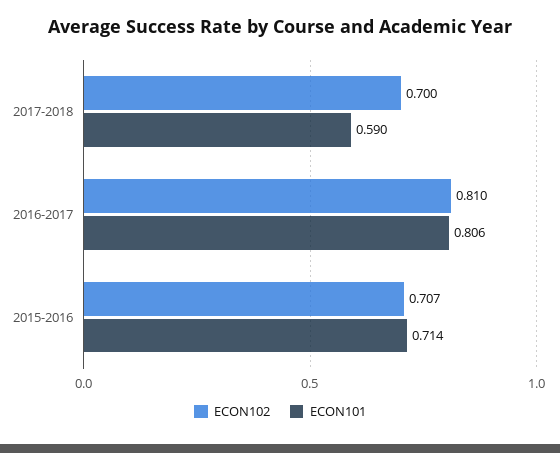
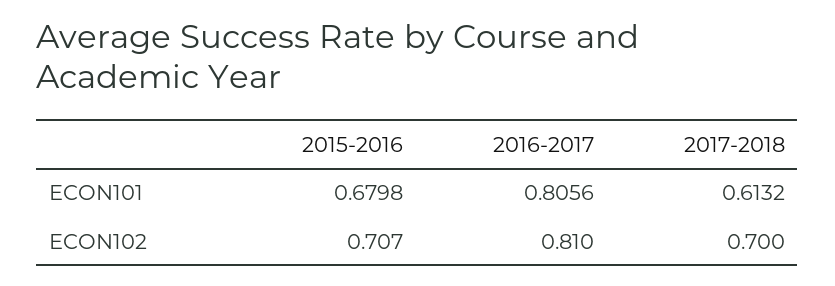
ECON101, 2017-2018: 0.59 -> 0.6132
ECON101, 2015-2016: 0.714 -> 0.6798

